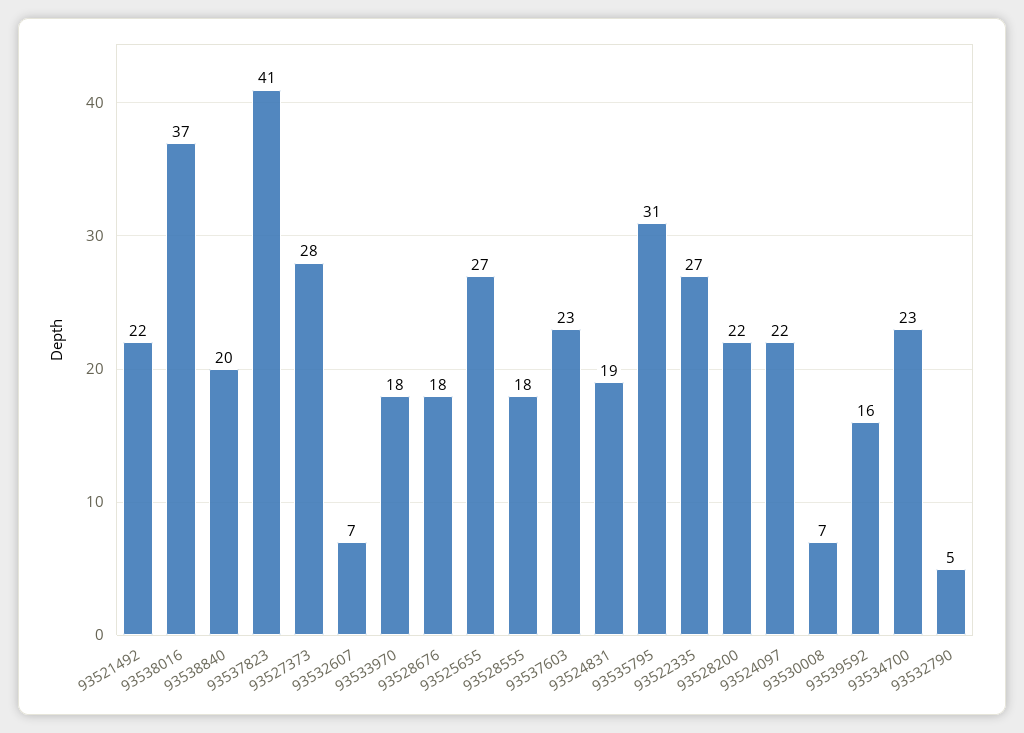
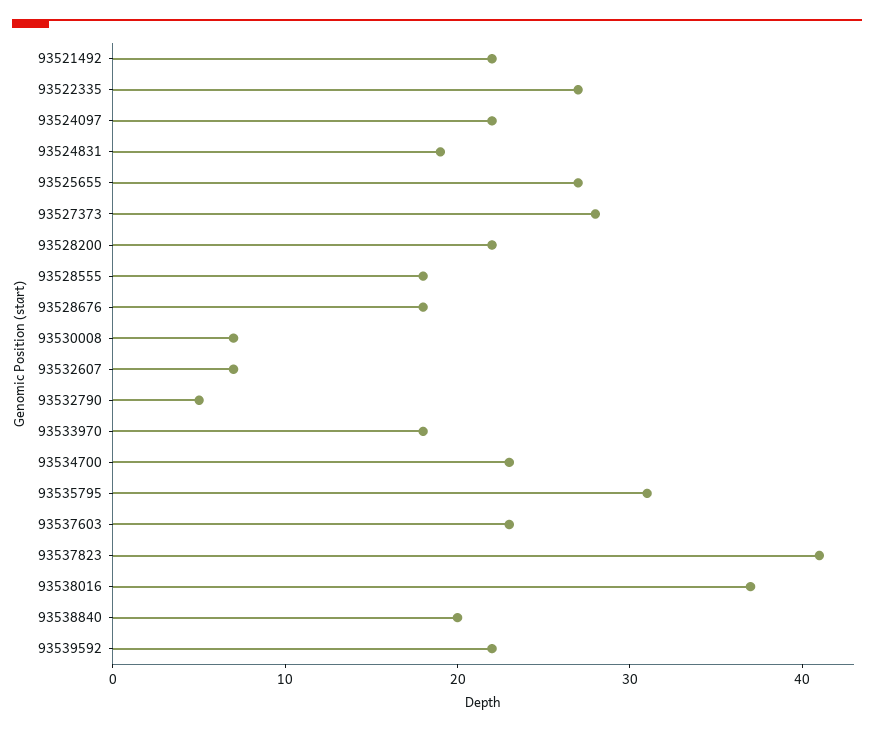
93539592: 16 -> 22

